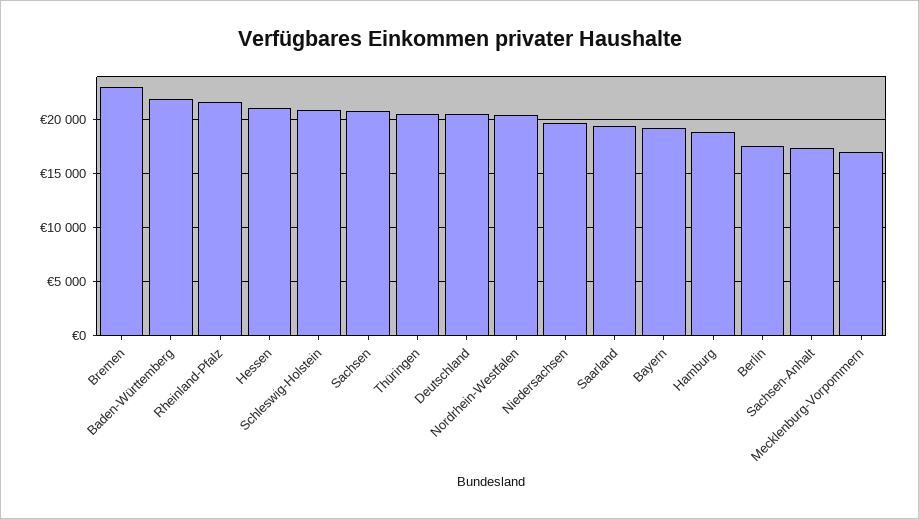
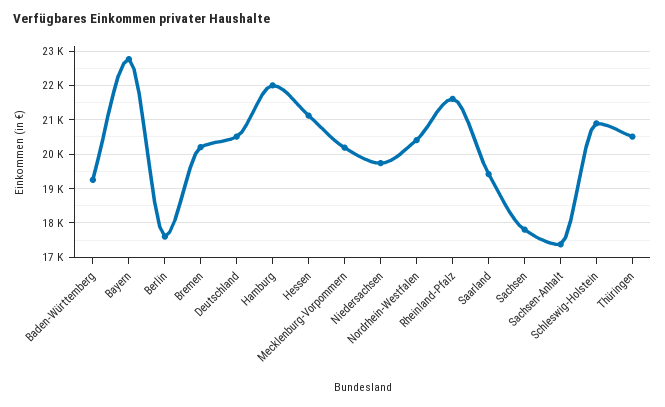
Bremen: 23000 -> 20200
Baden-Württemberg: 22000 -> 19200
Sachsen: 21000 -> 17800
Bayern: 19000 -> 22800
Hamburg: 19000 -> 22000
Mecklenburg-Vorpommern: 17000 -> 20200

